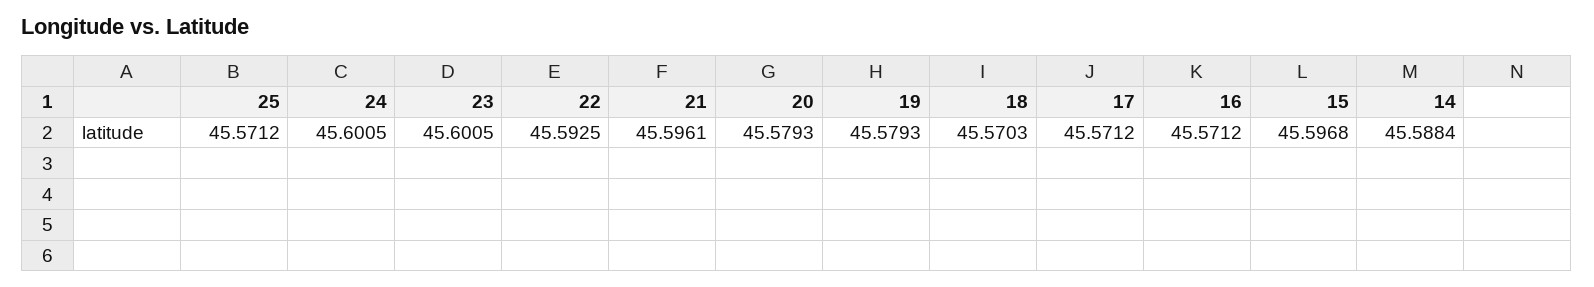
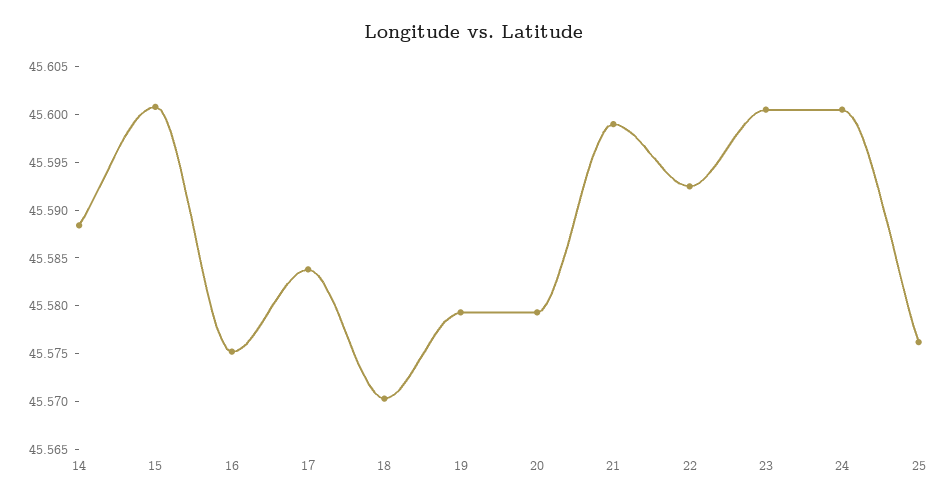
25: 45.5712 -> 45.576
21: 45.5961 -> 45.599
17: 45.5712 -> 45.584
16: 45.5712 -> 45.575
15: 45.5968 -> 45.601

